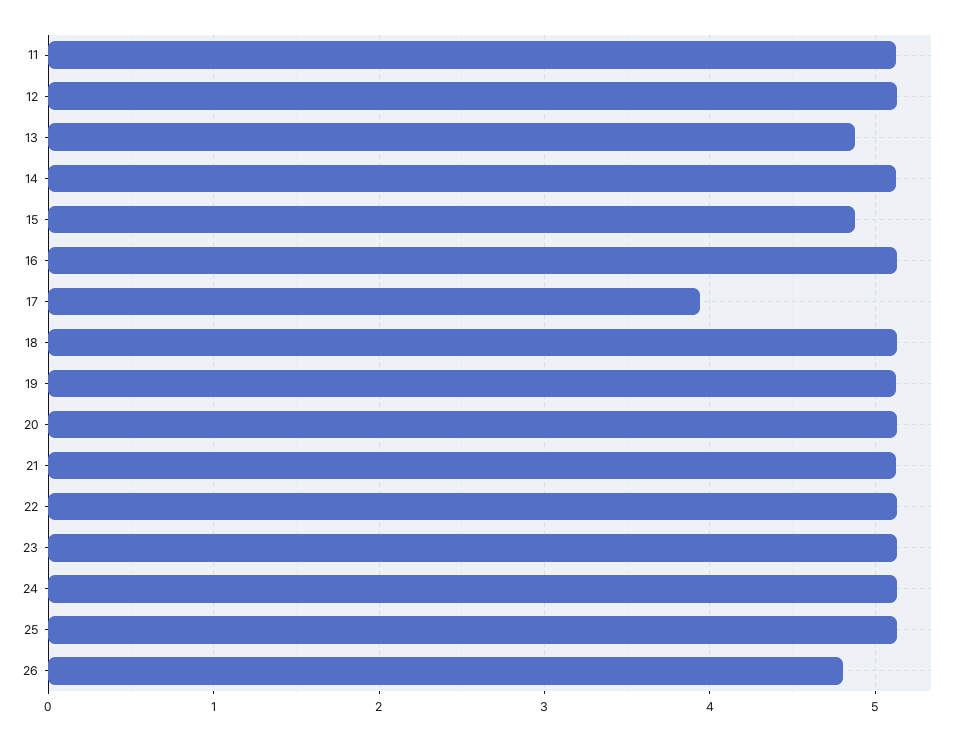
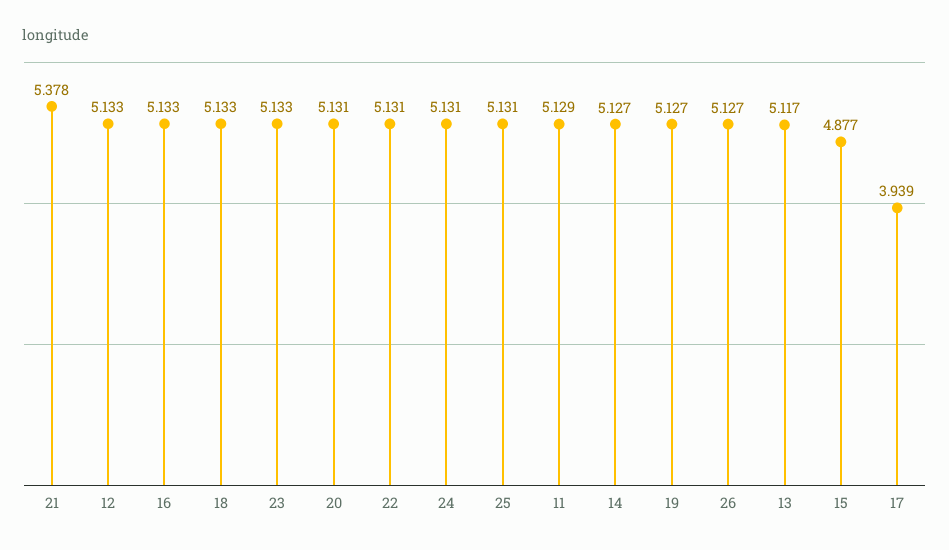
13: 4.9 -> 5.117
21: 5.1 -> 5.378
26: 4.8 -> 5.127

